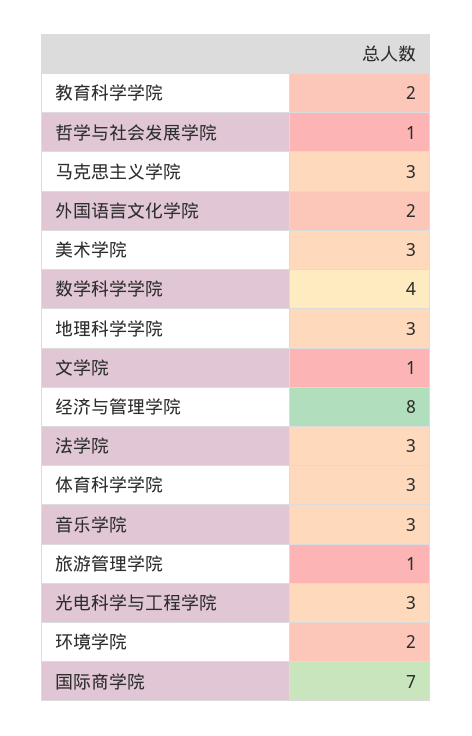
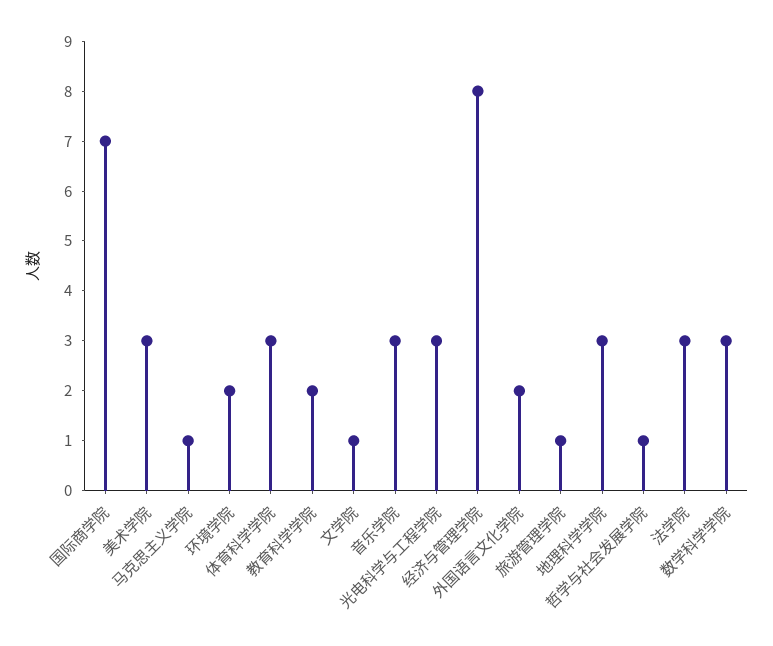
马克思主义学院: 3 -> 1
数学科学学院: 4 -> 3

